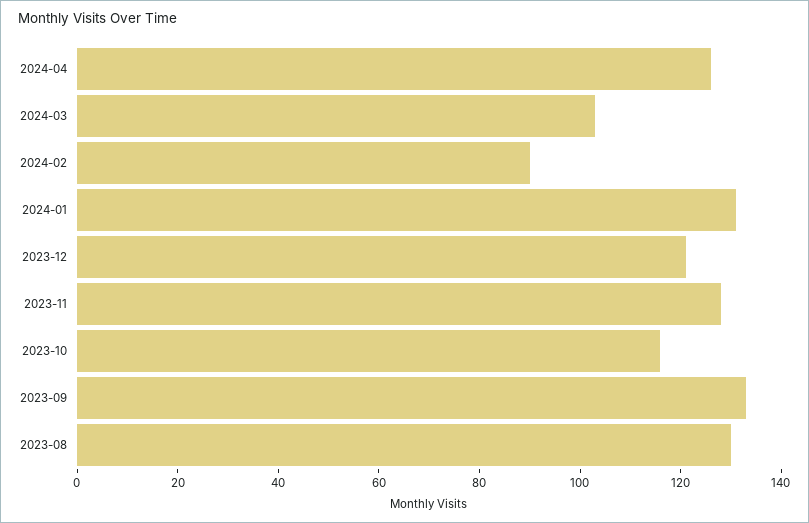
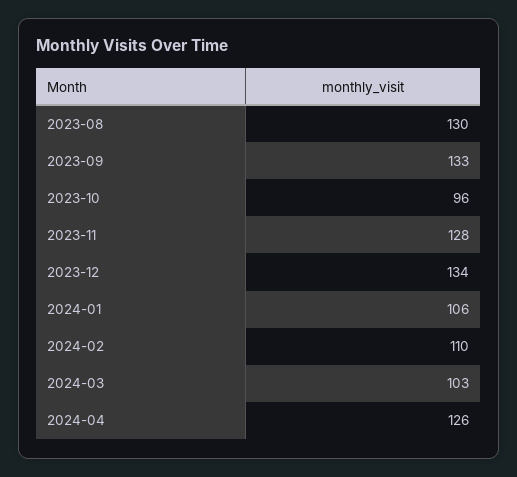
2024-02: 90 -> 110
2024-01: 130 -> 106
2023-12: 120 -> 134
2023-10: 115 -> 96

